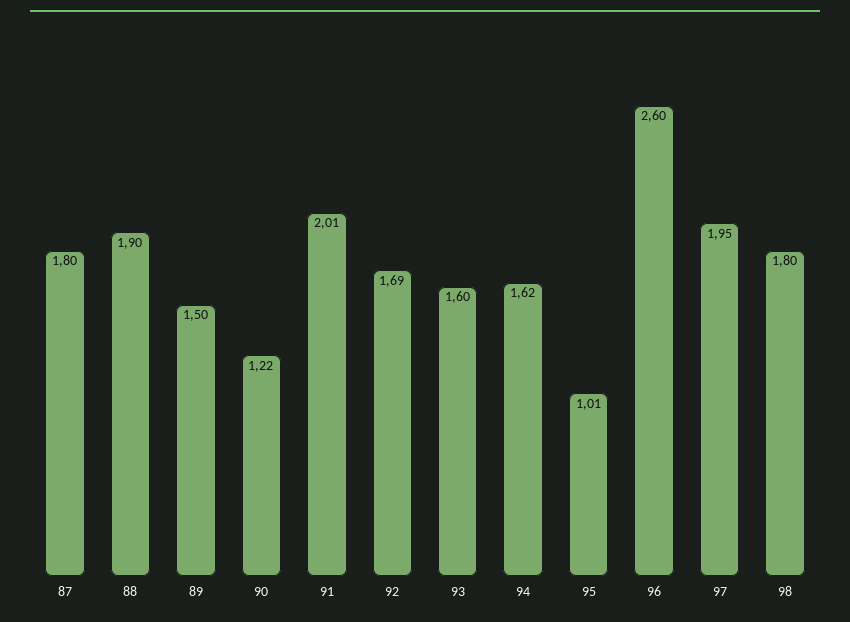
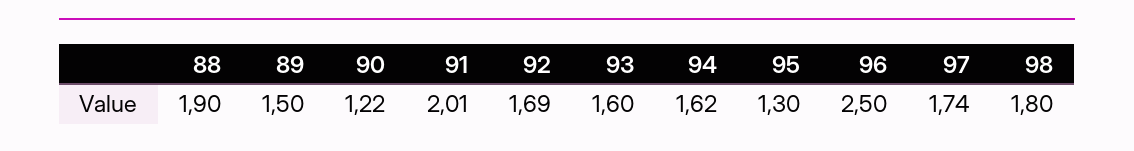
87: 1.8 -> none
95: 1.01 -> 1.3
96: 2.6 -> 2.5
97: 1.95 -> 1.74

